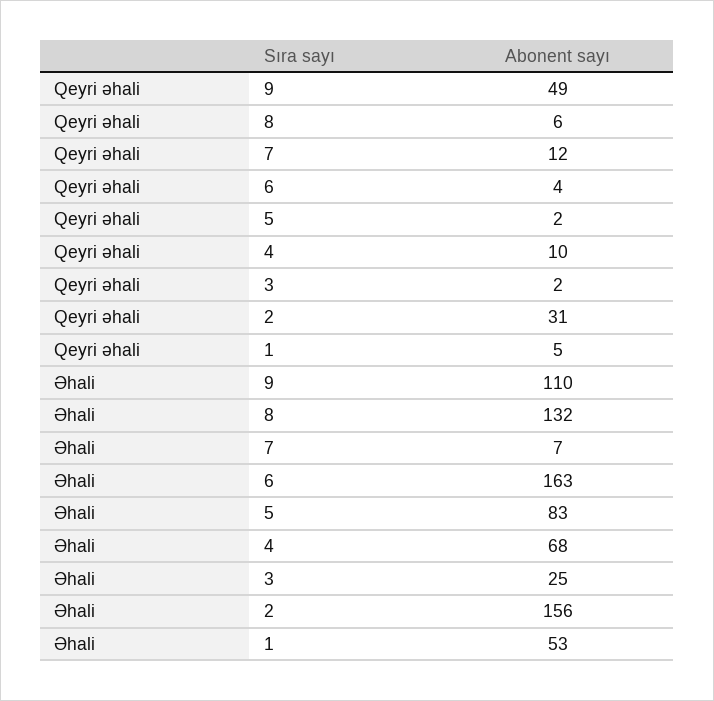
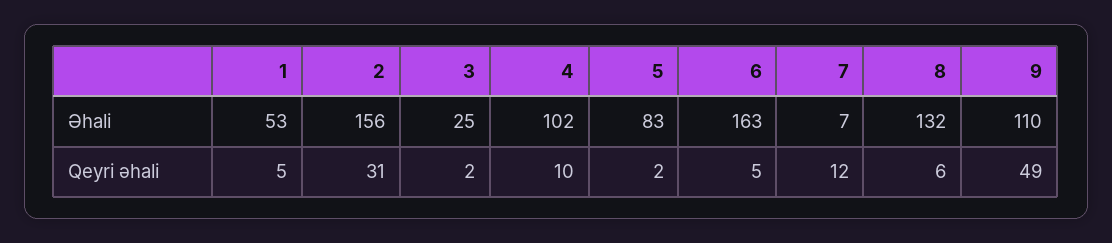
Qeyri əhali, 6: 4 -> 5
Əhali, 4: 68 -> 102

